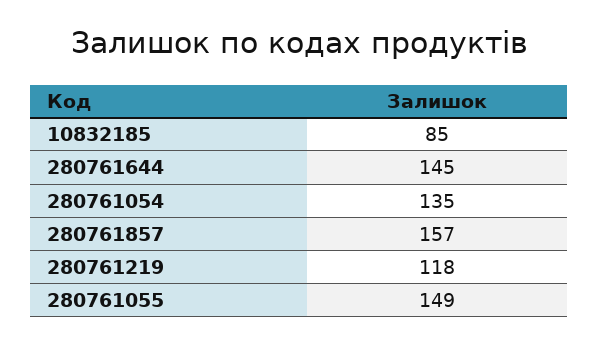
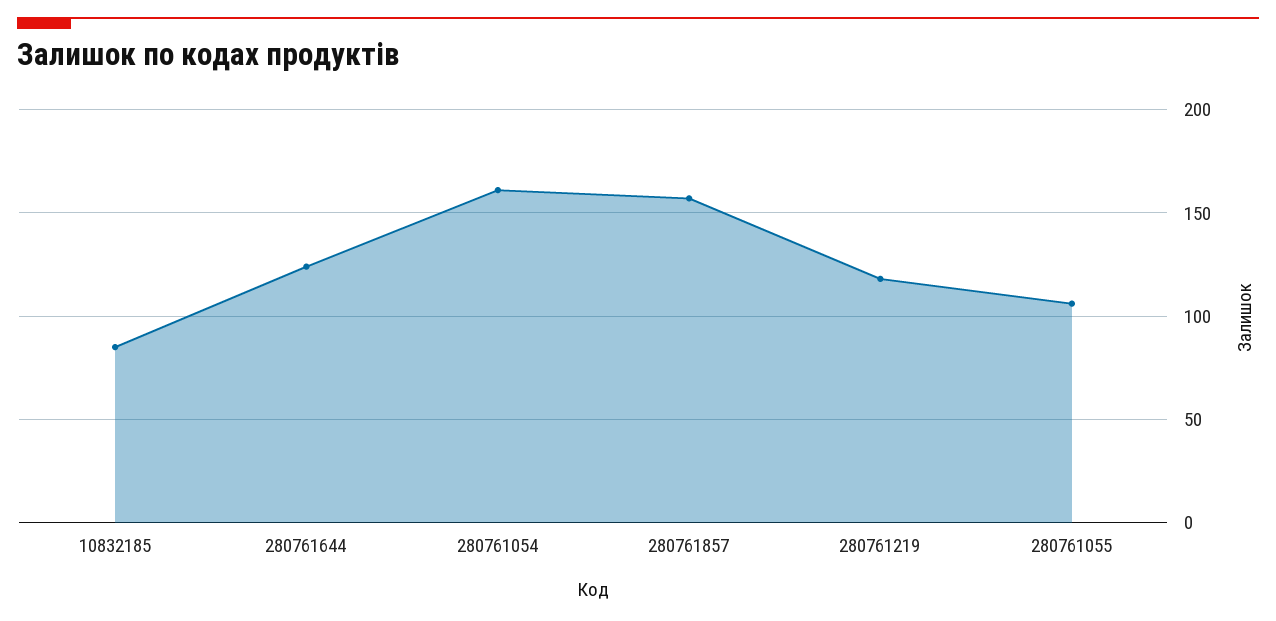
280761644: 145 -> 125
280761054: 135 -> 160
280761055: 149 -> 105

